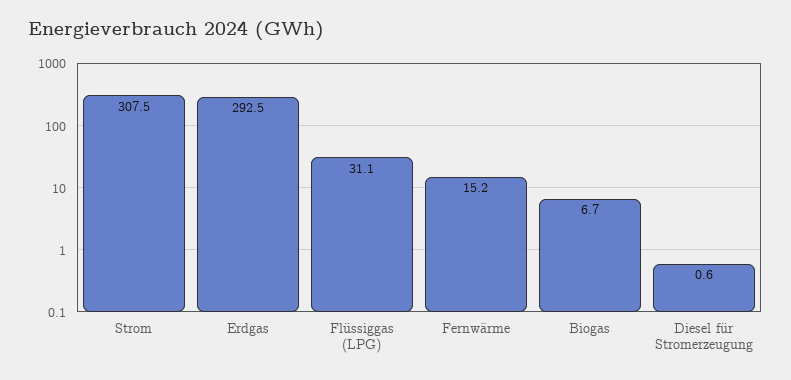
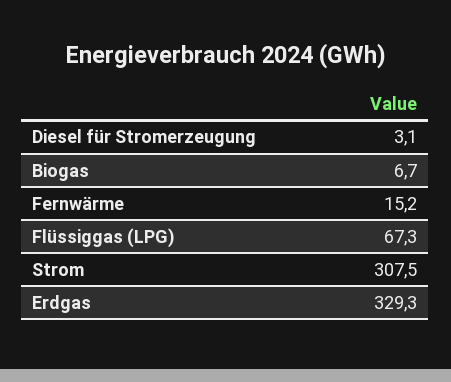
Erdgas: 292.5 -> 329.3
Flüssiggas (LPG): 31.1 -> 67.3
Diesel für Stromerzeugung: 0.6 -> 3.1

